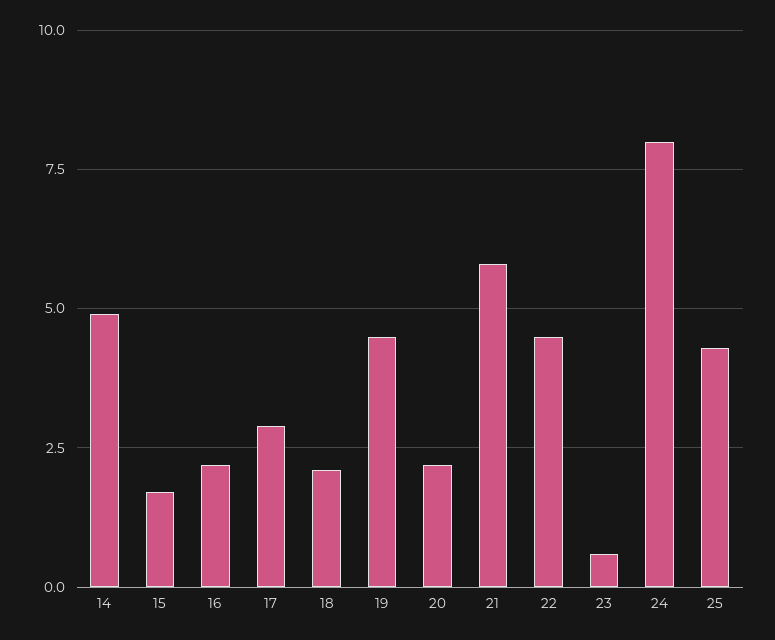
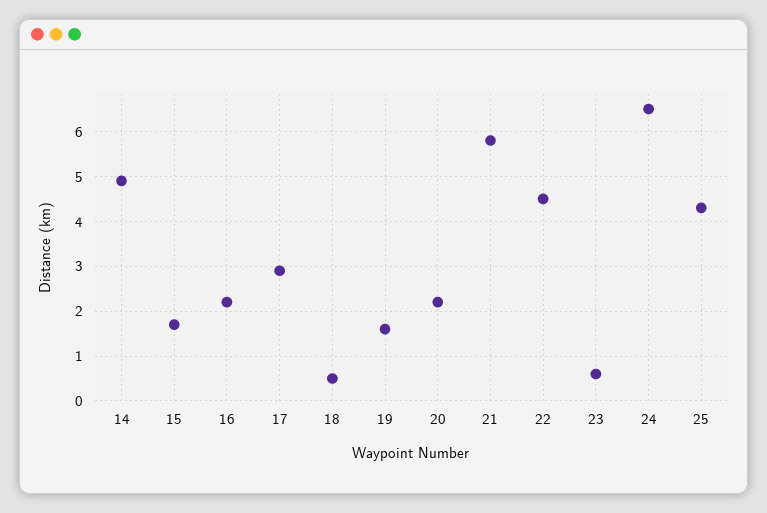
18: 2 -> 0.5
19: 4.5 -> 1.5
24: 8 -> 6.5

